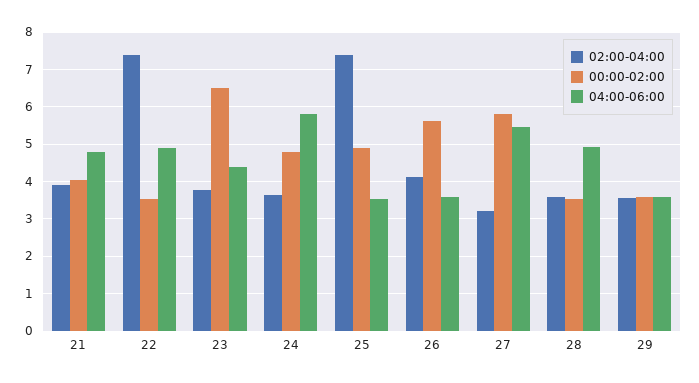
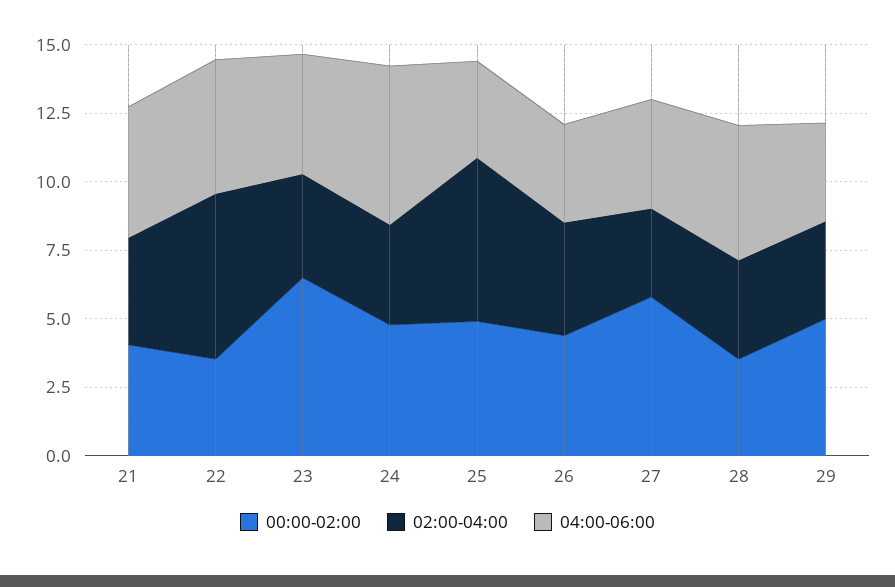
02:00-04:00, 22: 7.4 -> 6
02:00-04:00, 25: 7.4 -> 6
00:00-02:00, 26: 5.6 -> 4.5
04:00-06:00, 27: 5.4 -> 4
00:00-02:00, 29: 3.6 -> 5

